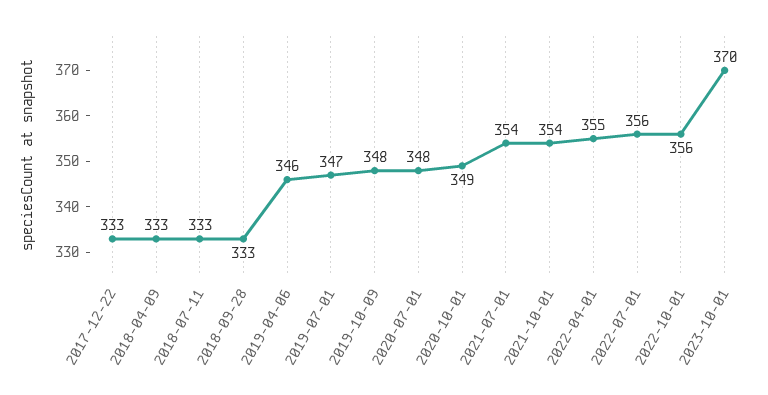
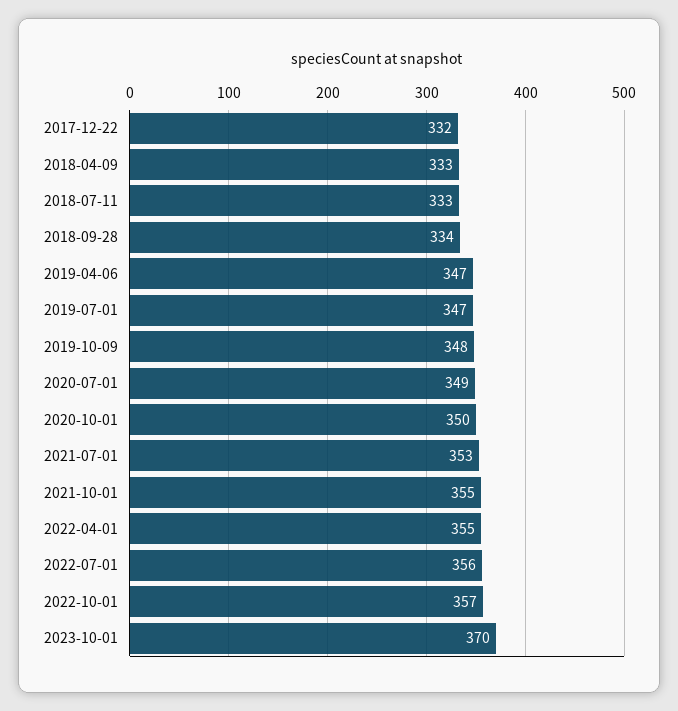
2017-12-22: 333 -> 332
2018-09-28: 333 -> 334
2019-04-06: 346 -> 347
2020-07-01: 348 -> 349
2020-10-01: 349 -> 350
2021-07-01: 354 -> 353
2021-10-01: 354 -> 355
2022-10-01: 356 -> 357

